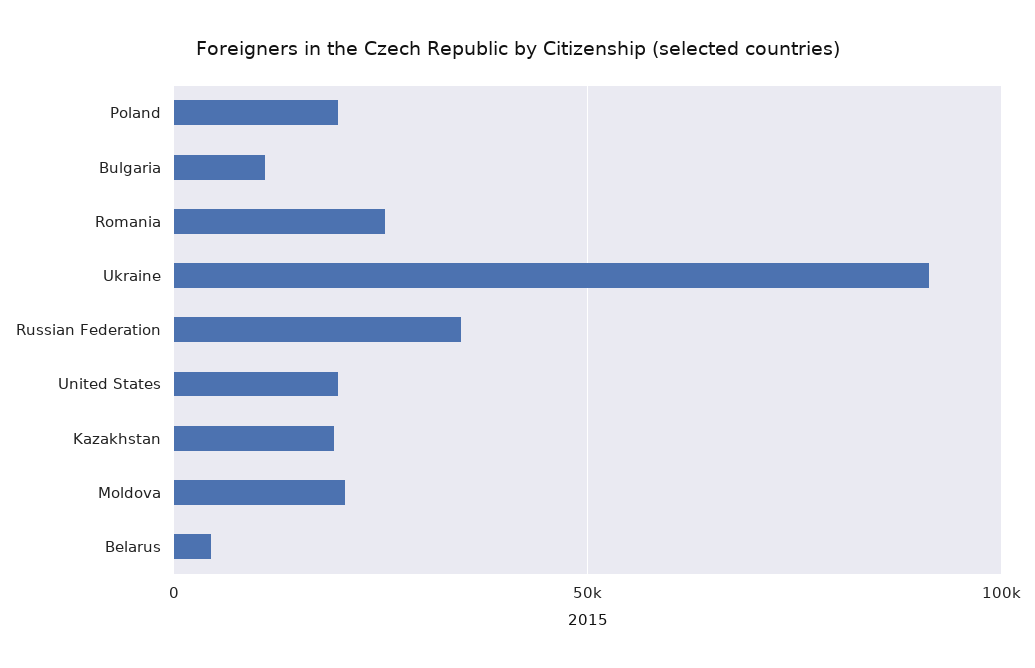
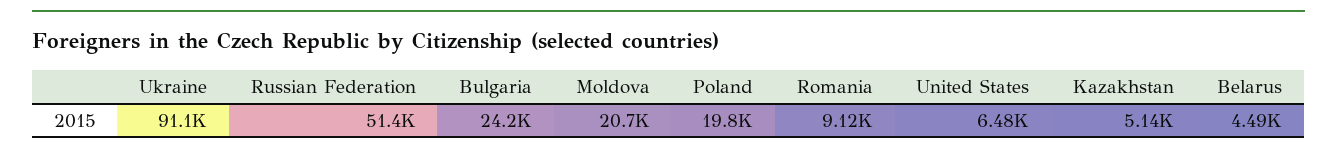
Bulgaria: 10000 -> 24200
Romania: 25000 -> 9120
Russian Federation: 35000 -> 51400
United States: 20000 -> 6480
Kazakhstan: 20000 -> 5140

